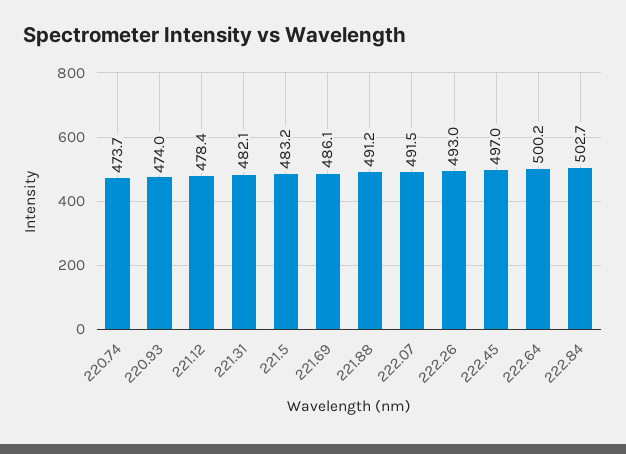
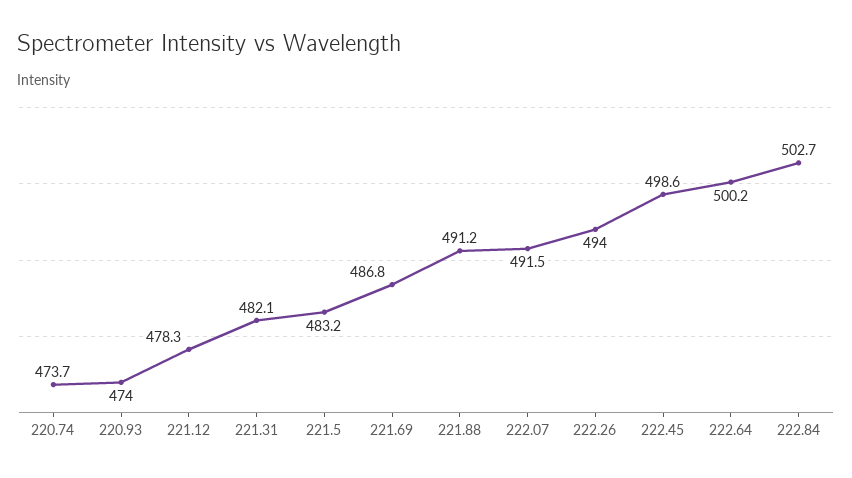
221.12: 478.4 -> 478.3
221.69: 486.1 -> 486.8
222.26: 493 -> 494
222.45: 497 -> 498.6

